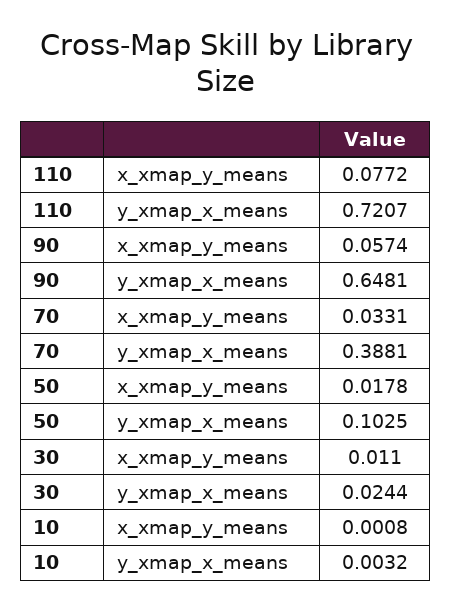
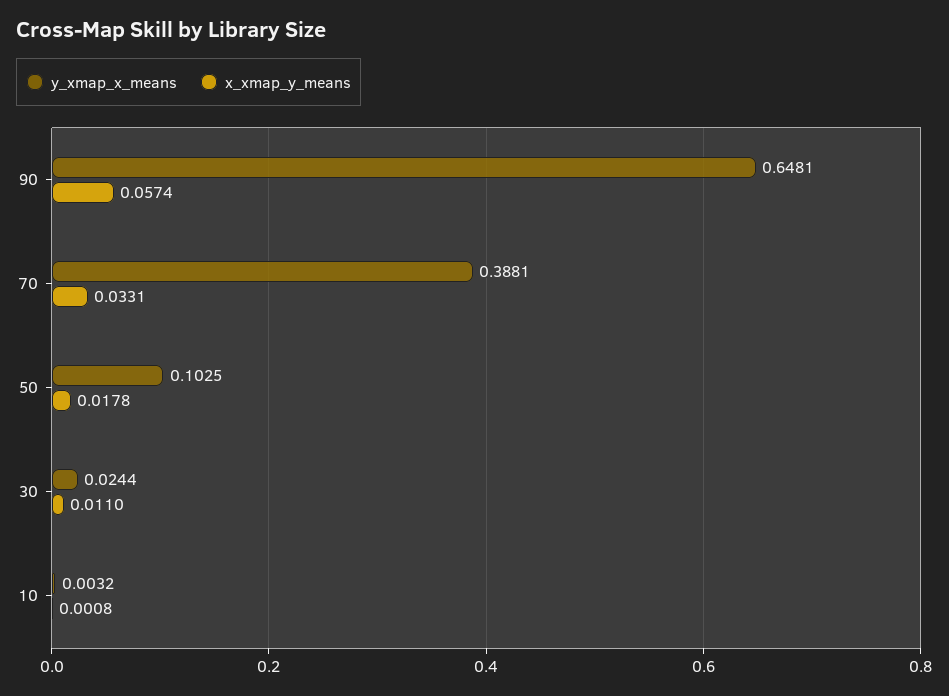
x_xmap_y_means, 110: 0.0772 -> none
y_xmap_x_means, 110: 0.7207 -> none

